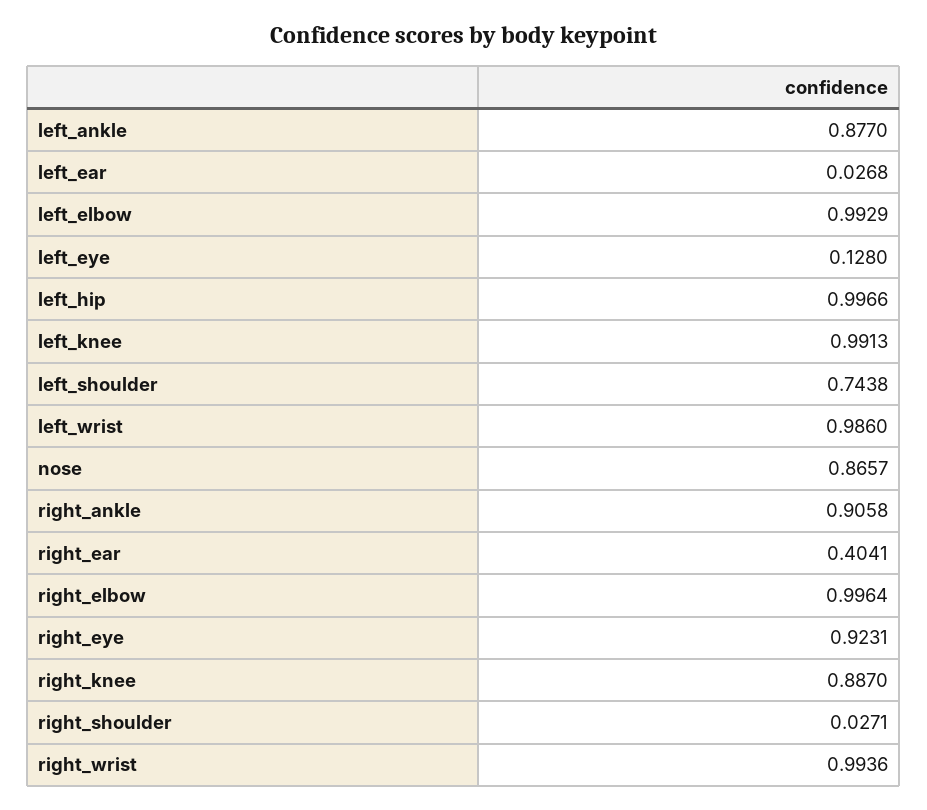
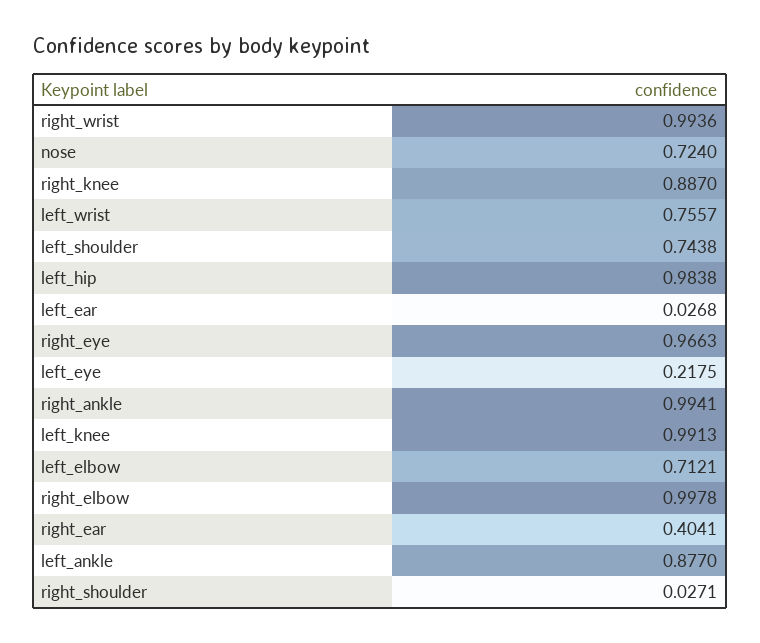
left_elbow: 0.9929 -> 0.7121
left_eye: 0.128 -> 0.2175
left_hip: 0.9966 -> 0.9838
left_wrist: 0.986 -> 0.7557
nose: 0.8657 -> 0.724
right_ankle: 0.9058 -> 0.9941
right_elbow: 0.9964 -> 0.9978
right_eye: 0.9231 -> 0.9663

